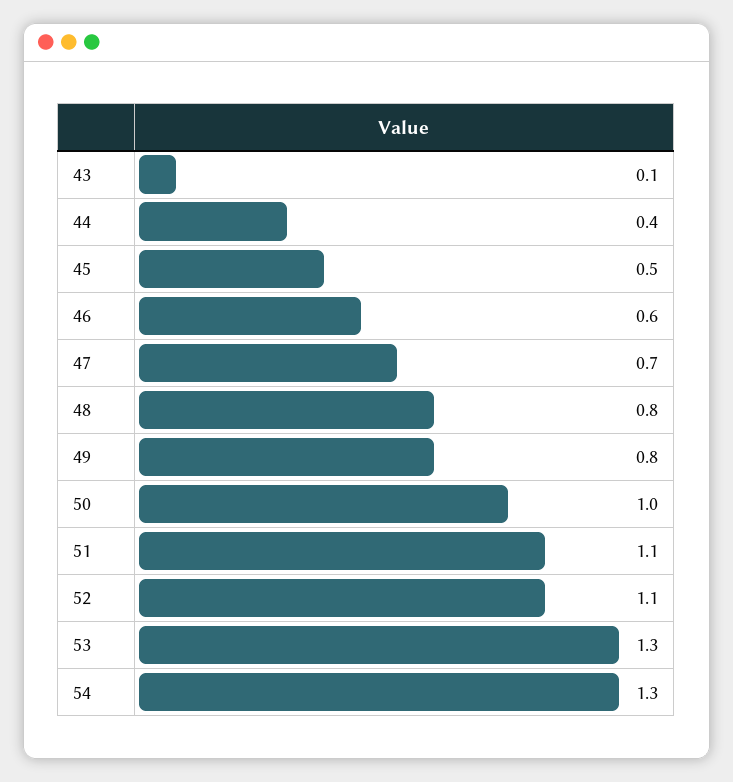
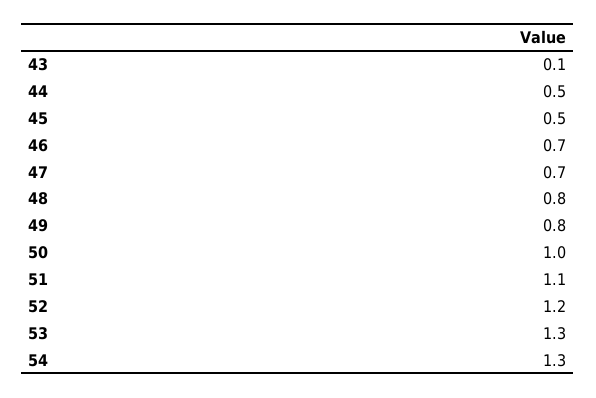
44: 0.4 -> 0.5
46: 0.6 -> 0.7
52: 1.1 -> 1.2

